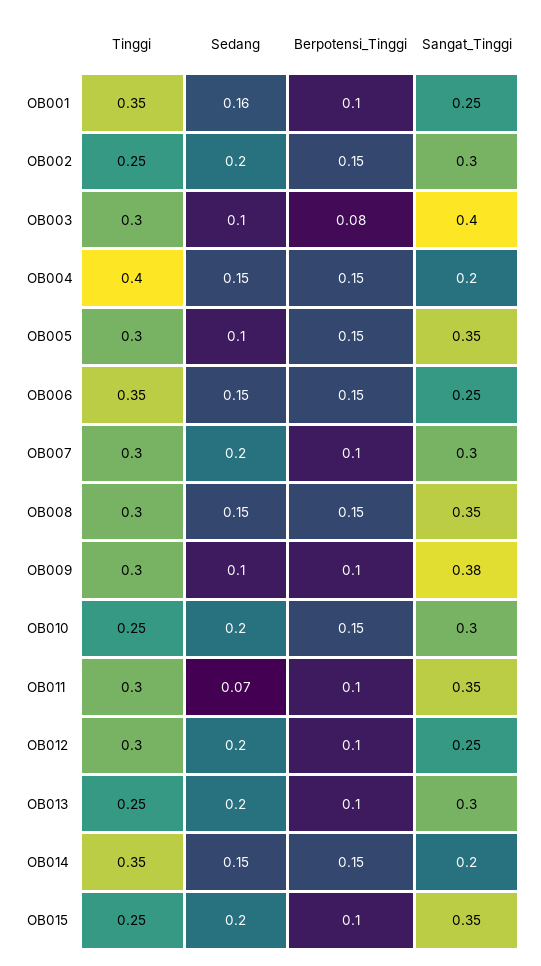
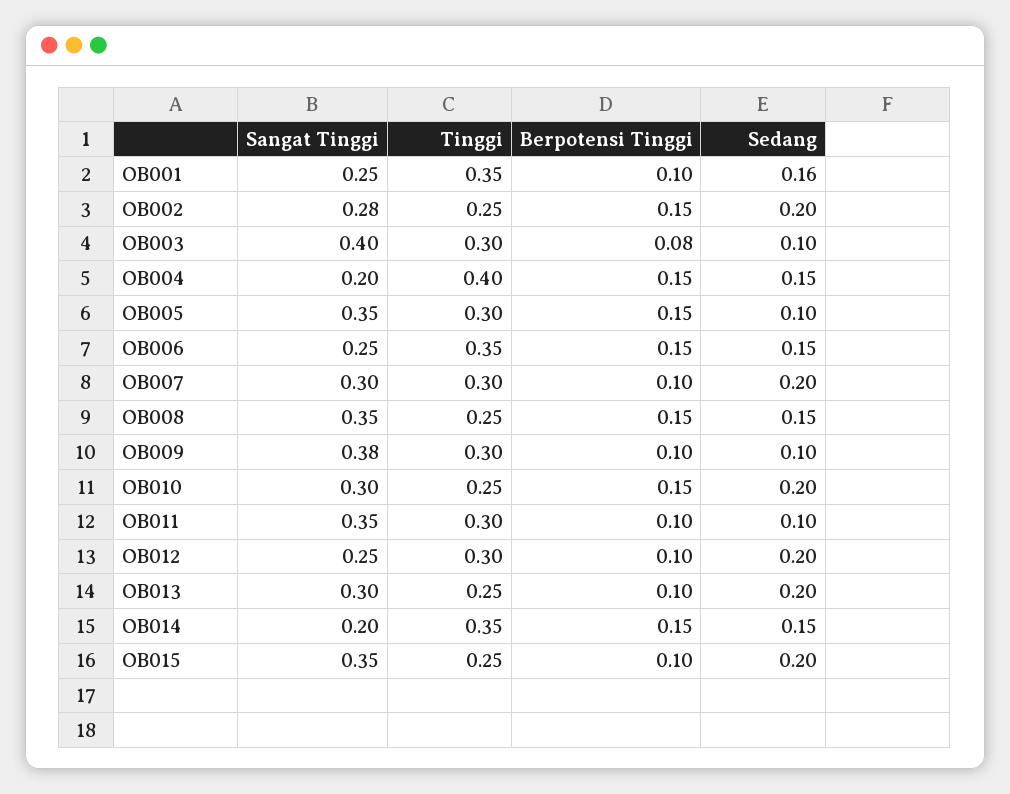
Sangat_Tinggi, OB002: 0.3 -> 0.28
Tinggi, OB008: 0.3 -> 0.25
Sedang, OB011: 0.07 -> 0.1

